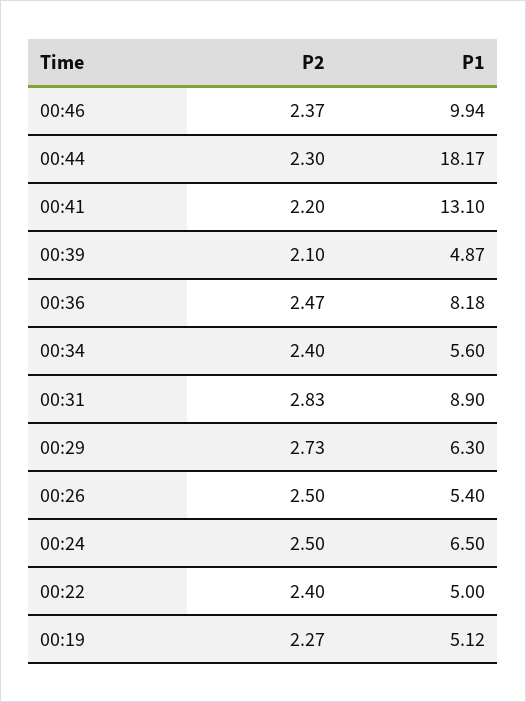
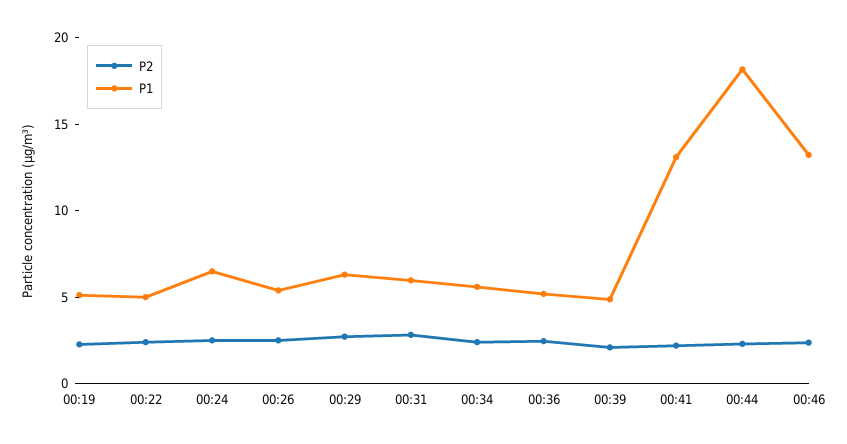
P1, 00:46: 9.94 -> 13
P1, 00:36: 8.18 -> 5
P1, 00:31: 8.9 -> 6

